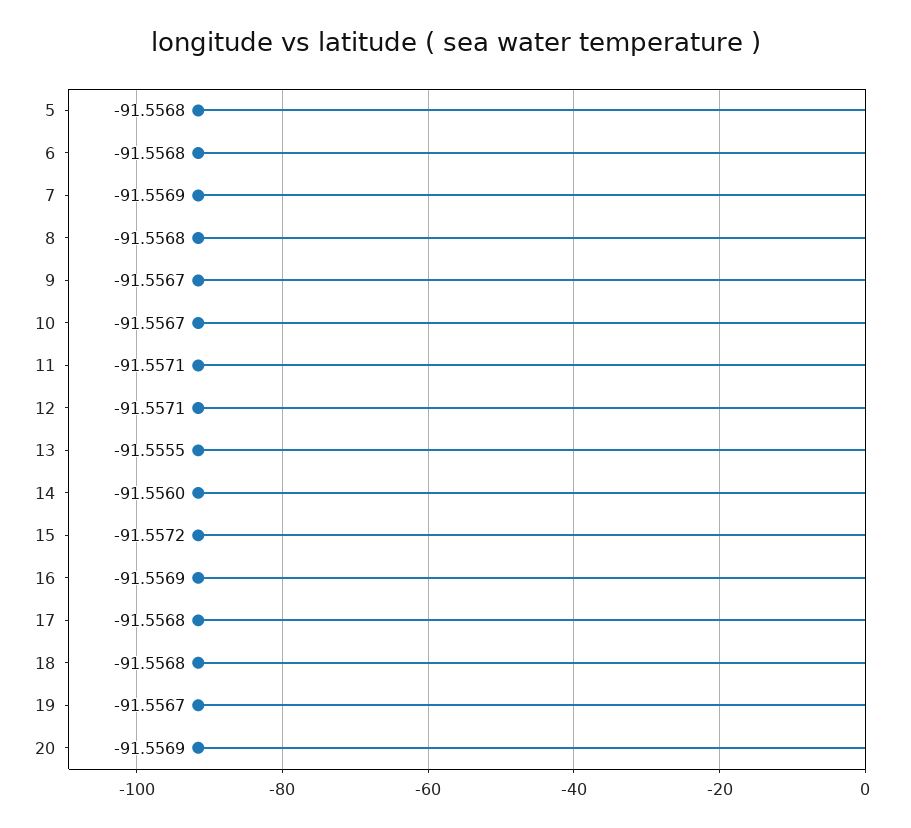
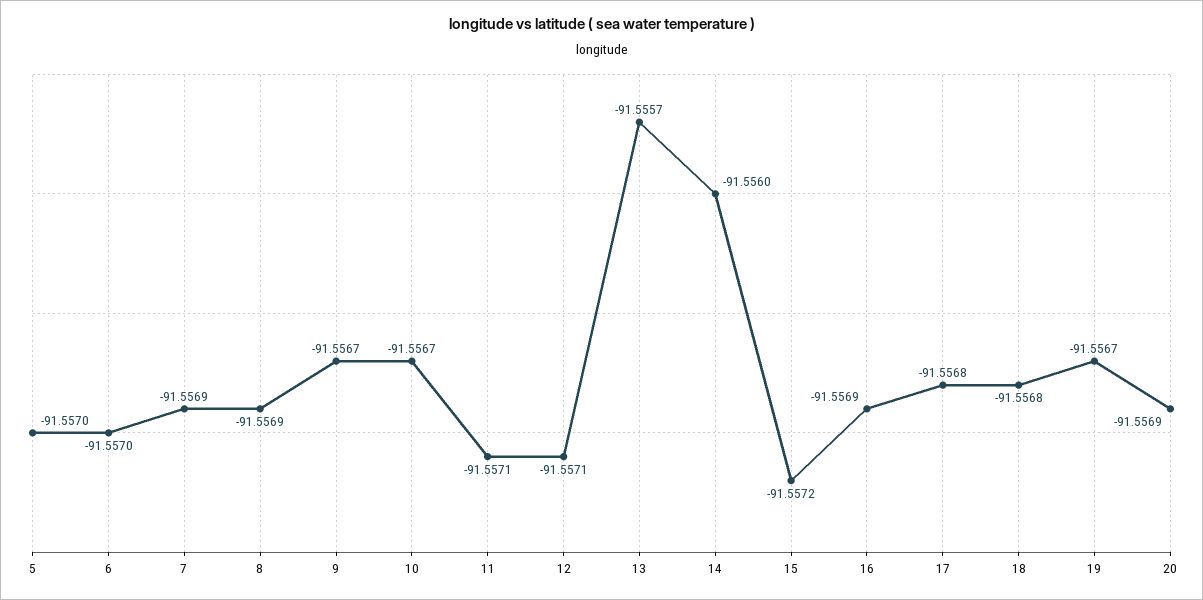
5: -91.5568 -> -91.557
6: -91.5568 -> -91.557
8: -91.5568 -> -91.5569
13: -91.5555 -> -91.5557

